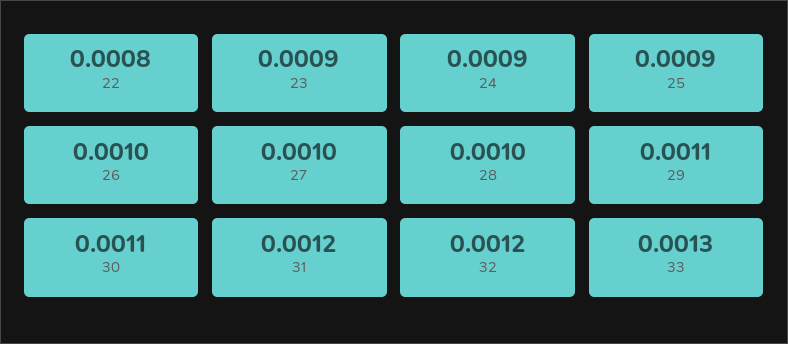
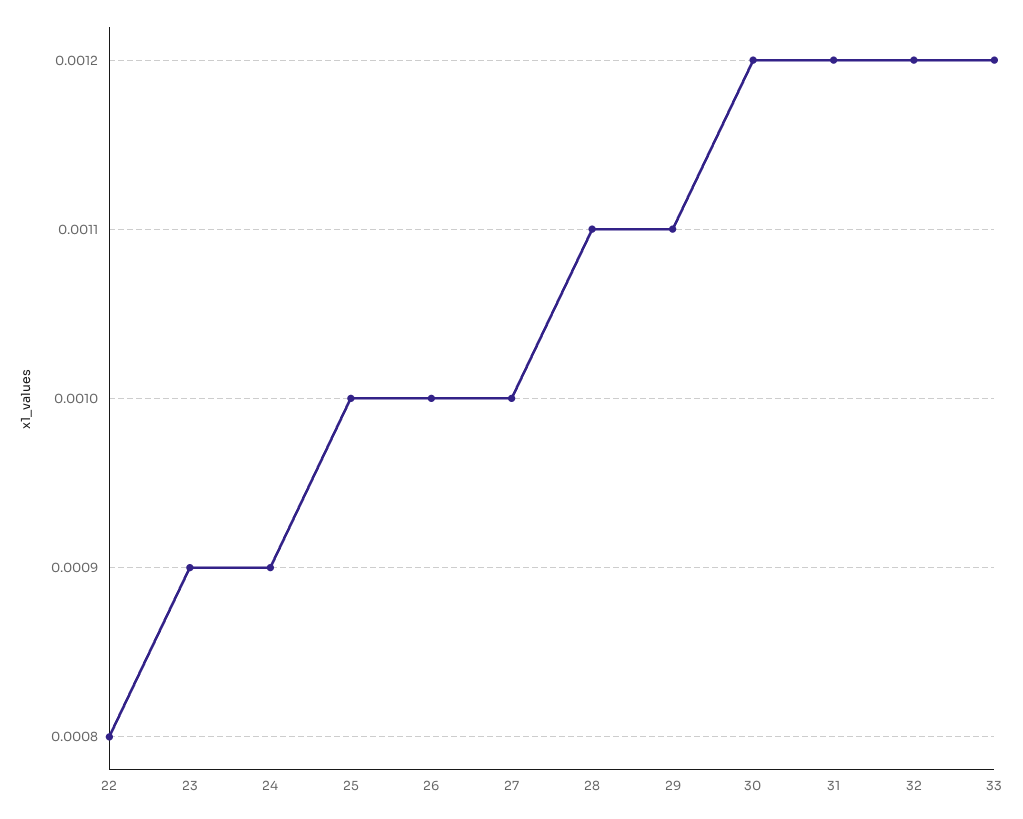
25: 0.0009 -> 0.001
28: 0.001 -> 0.0011
30: 0.0011 -> 0.0012
33: 0.0013 -> 0.0012

